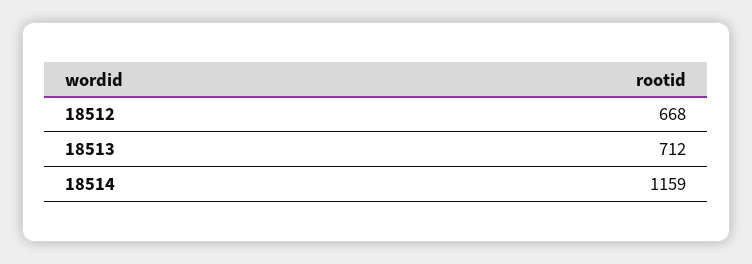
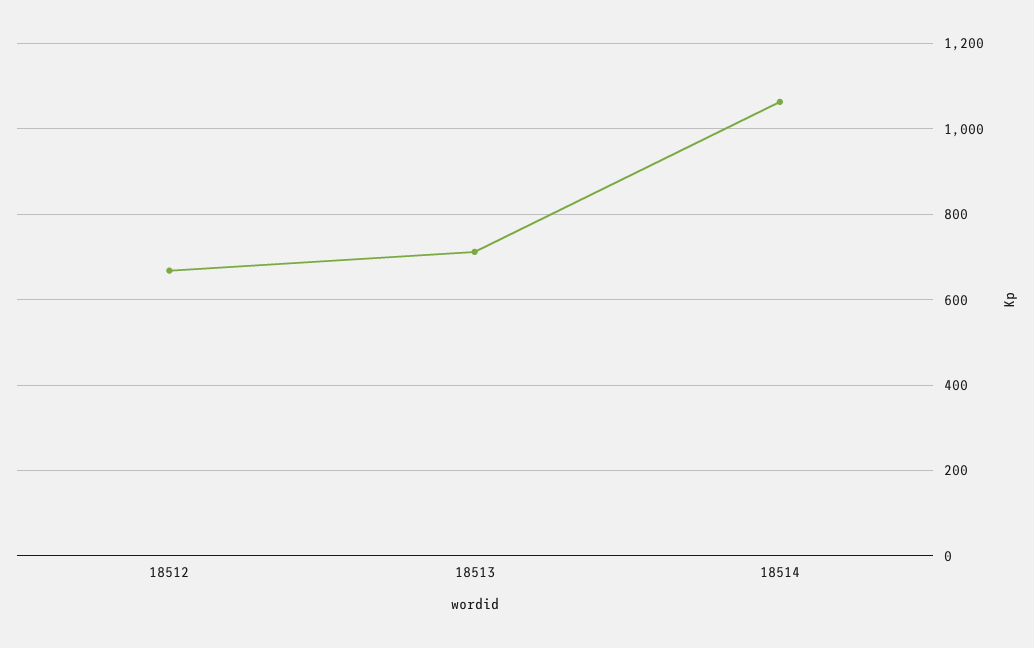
18514: 1159 -> 1060

